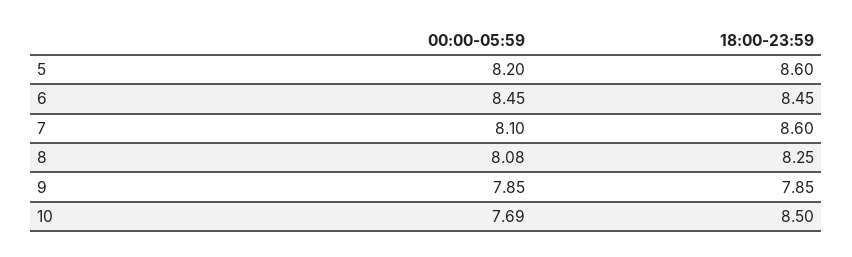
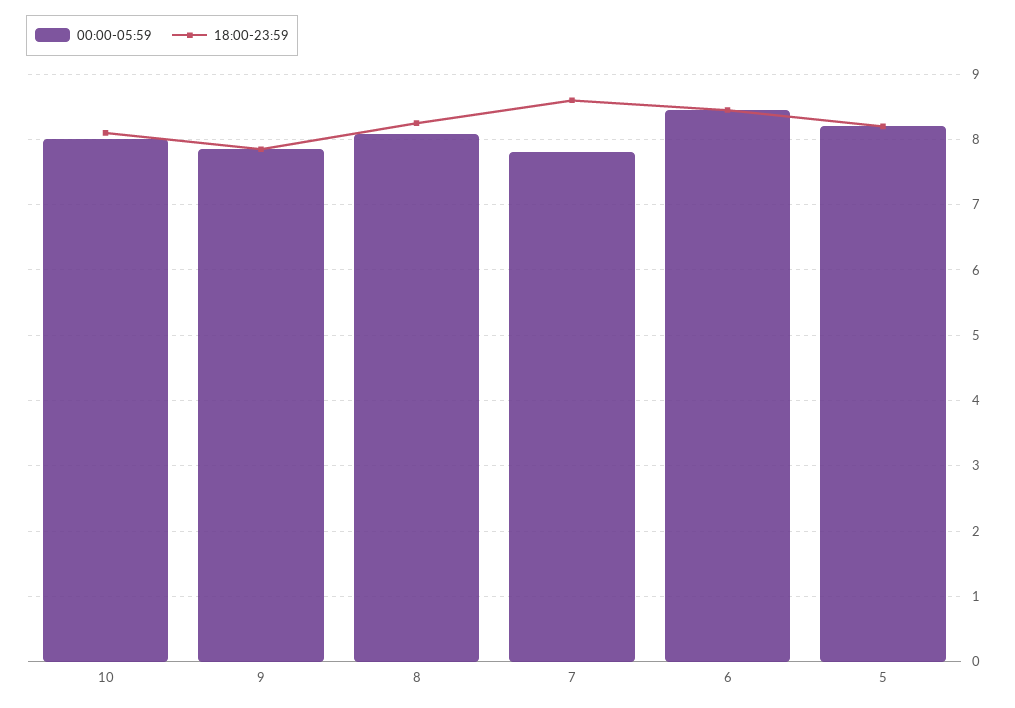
18:00-23:59, 5: 8.6 -> 8.2
00:00-05:59, 7: 8.1 -> 7.8
00:00-05:59, 10: 7.69 -> 8
18:00-23:59, 10: 8.5 -> 8.1

